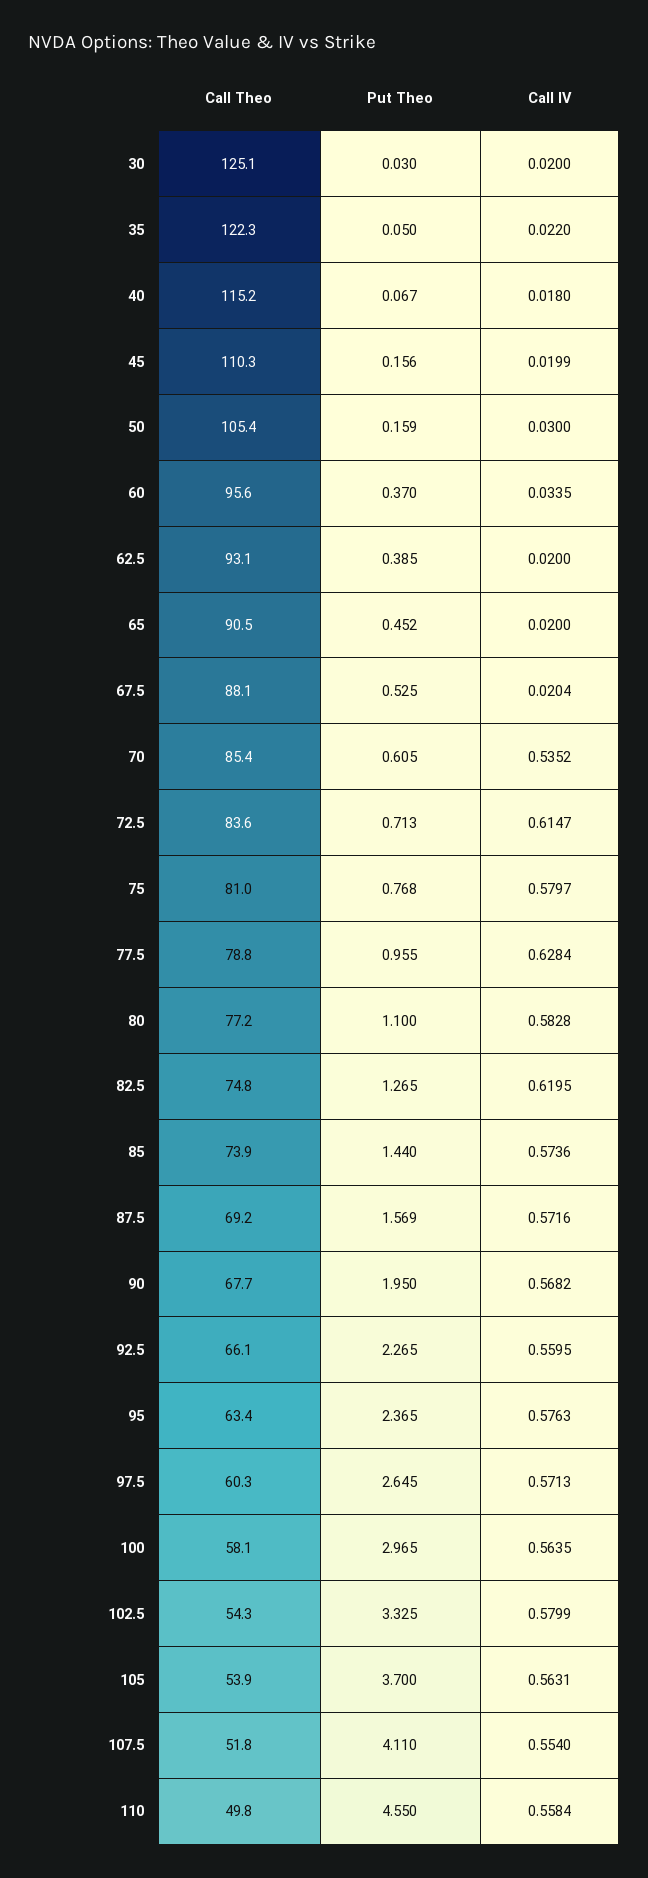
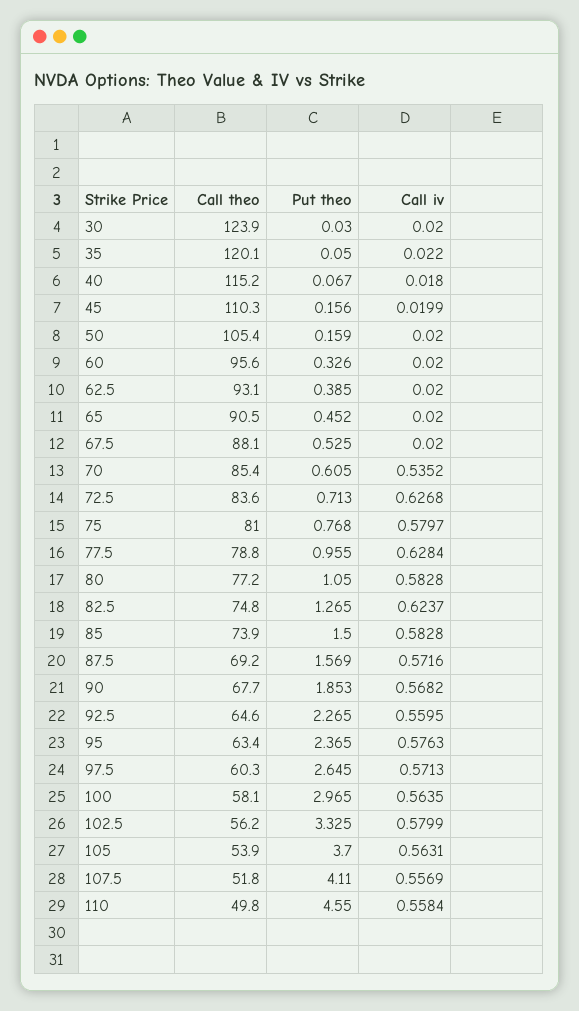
Call Theo, 30: 125.1 -> 123.9
Call Theo, 35: 122.3 -> 120.1
Call IV, 50: 0.03 -> 0.02
Put Theo, 60: 0.37 -> 0.326
Call IV, 60: 0.0335 -> 0.02
Call IV, 67.5: 0.0204 -> 0.02
Call IV, 72.5: 0.6147 -> 0.6268
Put Theo, 80: 1.1 -> 1.05
Call IV, 82.5: 0.6195 -> 0.6237
Put Theo, 85: 1.44 -> 1.5
Call IV, 85: 0.5736 -> 0.5828
Put Theo, 90: 1.95 -> 1.853
Call Theo, 92.5: 66.1 -> 64.6
Call Theo, 102.5: 54.3 -> 56.2
Call IV, 107.5: 0.554 -> 0.5569

